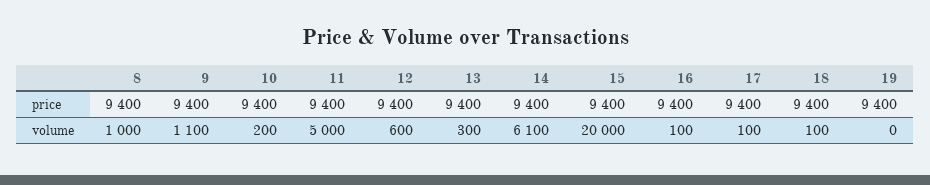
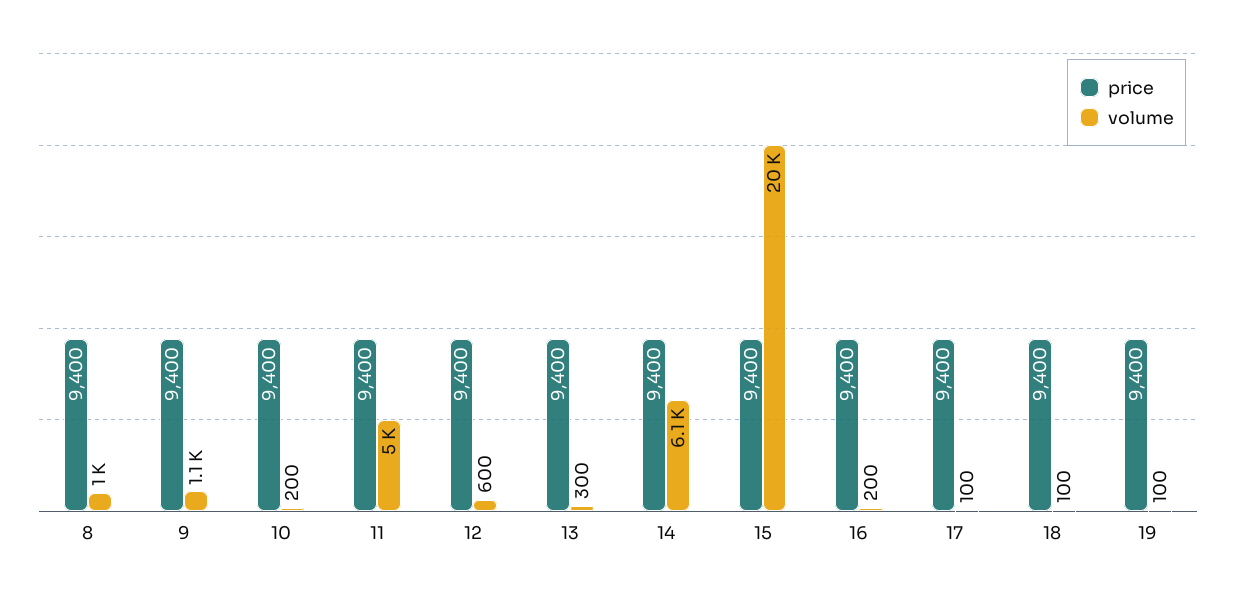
volume, 16: 100 -> 200
volume, 19: 0 -> 100

